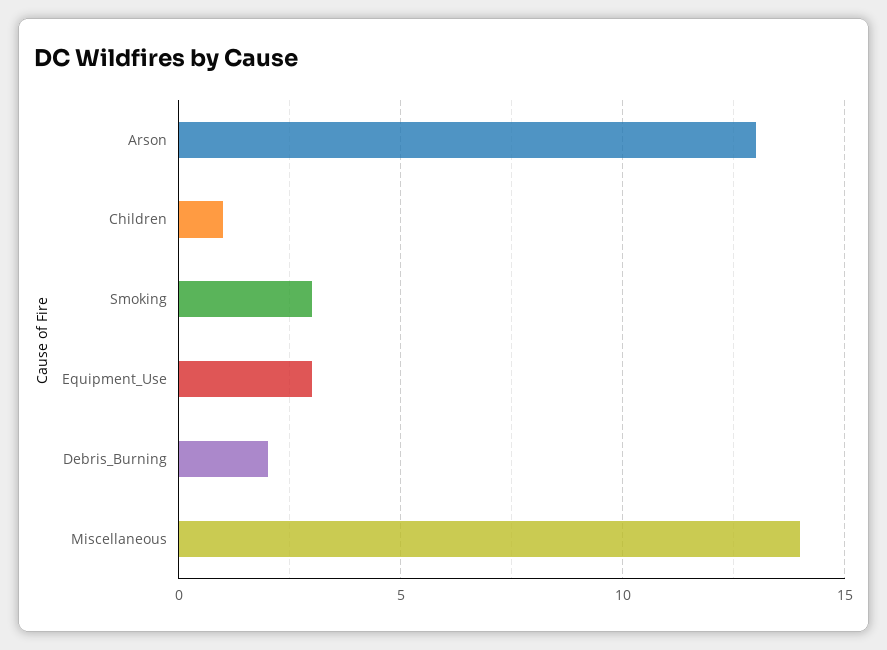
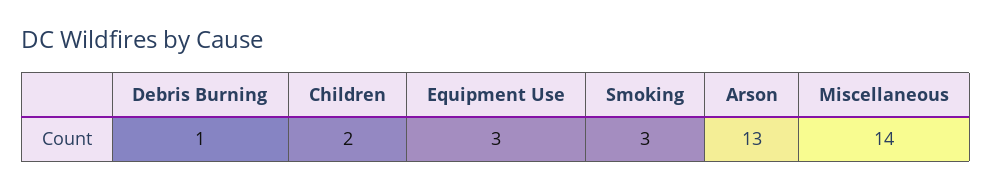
Children: 1 -> 2
Debris_Burning: 2 -> 1

